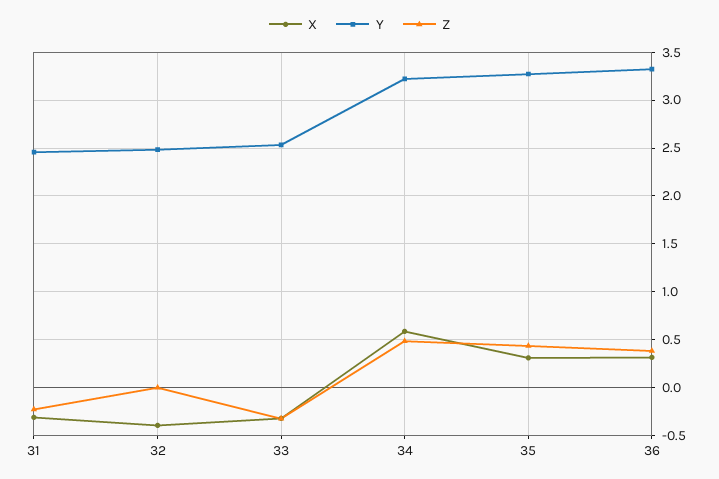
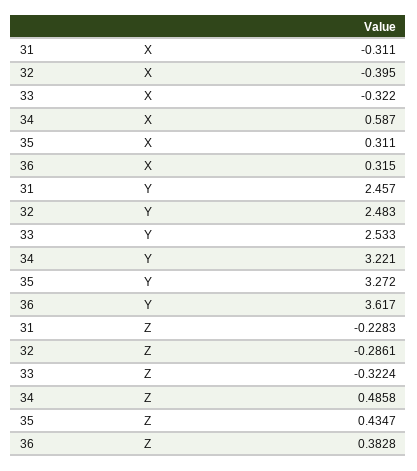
Z, 32: 0 -> -0.2861
Y, 36: 3.3 -> 3.617

